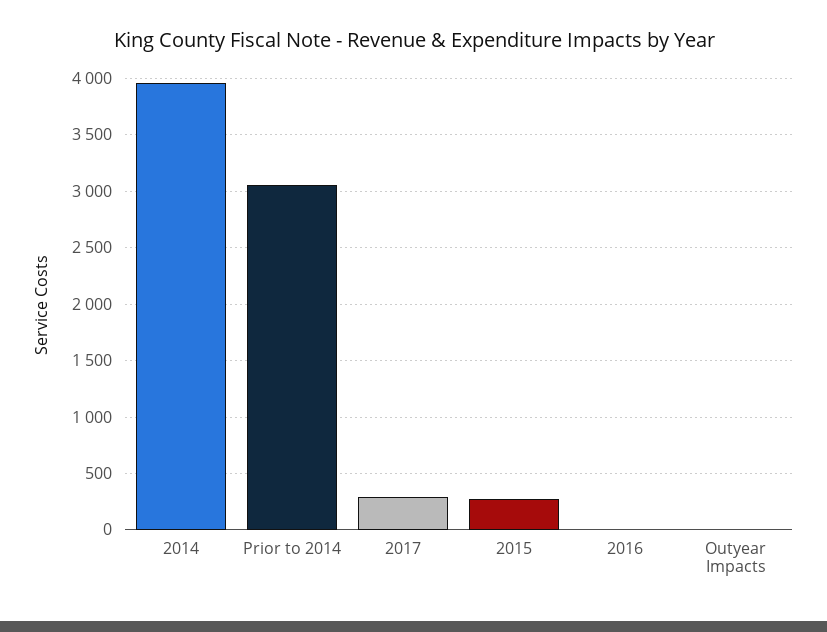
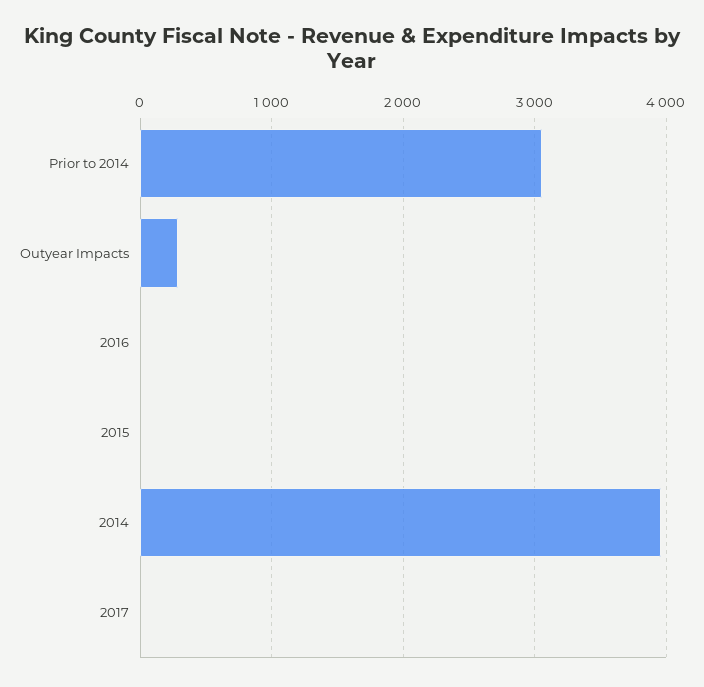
2017: 300 -> 0
2015: 300 -> 0
Outyear Impacts: 0 -> 300

